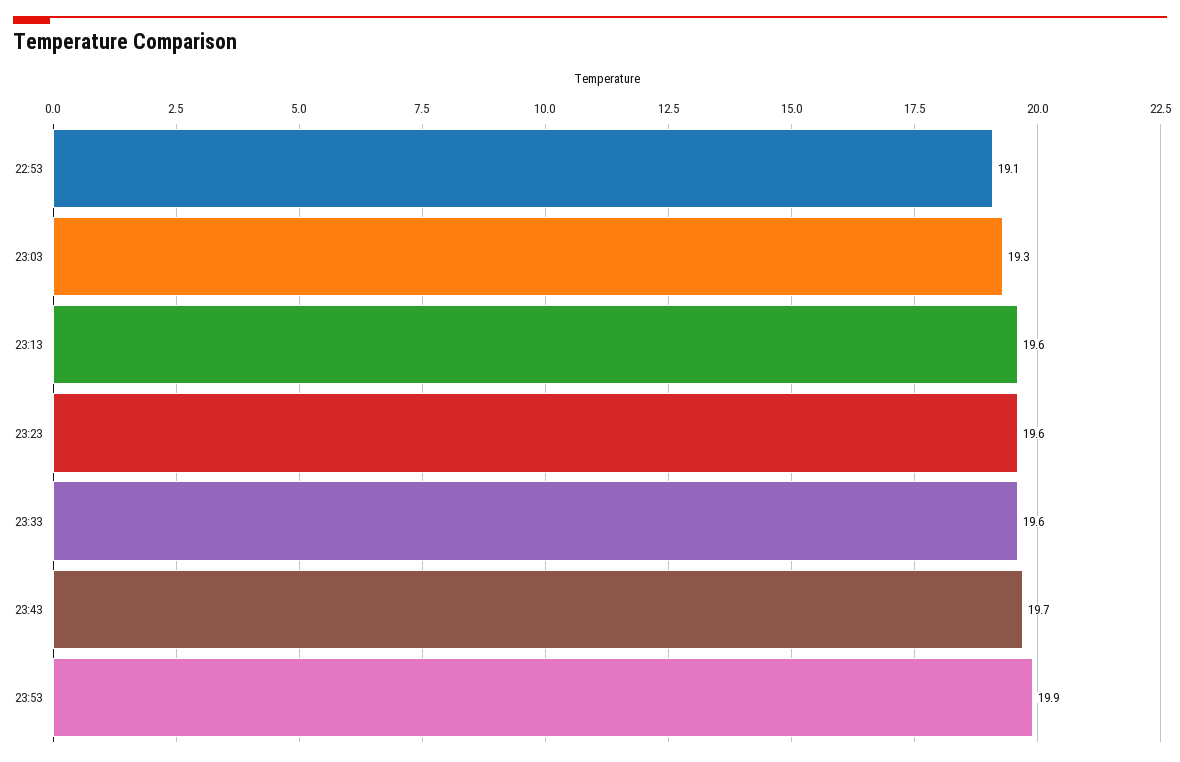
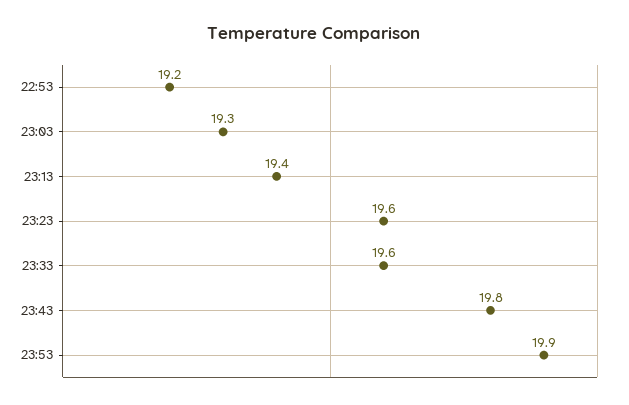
22:53: 19.1 -> 19.2
23:13: 19.6 -> 19.4
23:43: 19.7 -> 19.8

